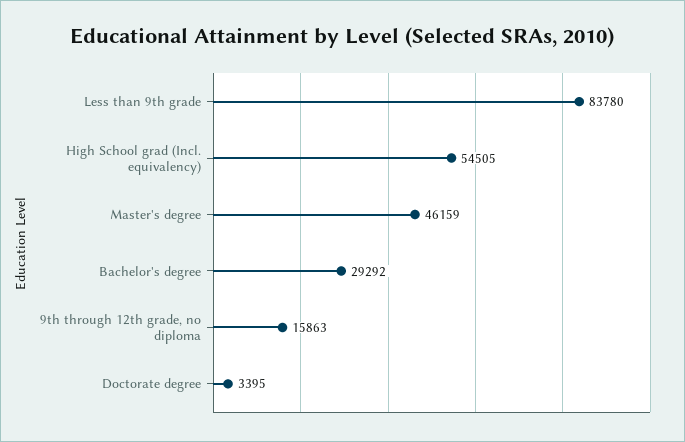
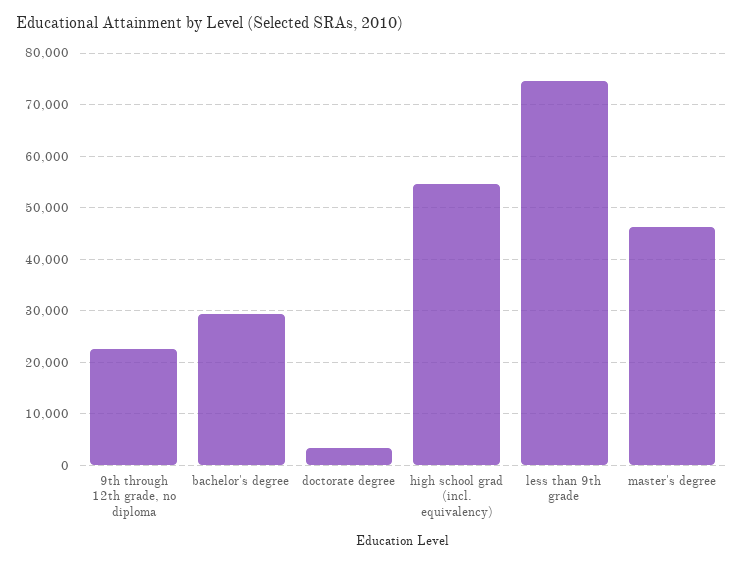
Less than 9th grade: 83780 -> 74000
9th through 12th grade, no diploma: 15863 -> 22000

